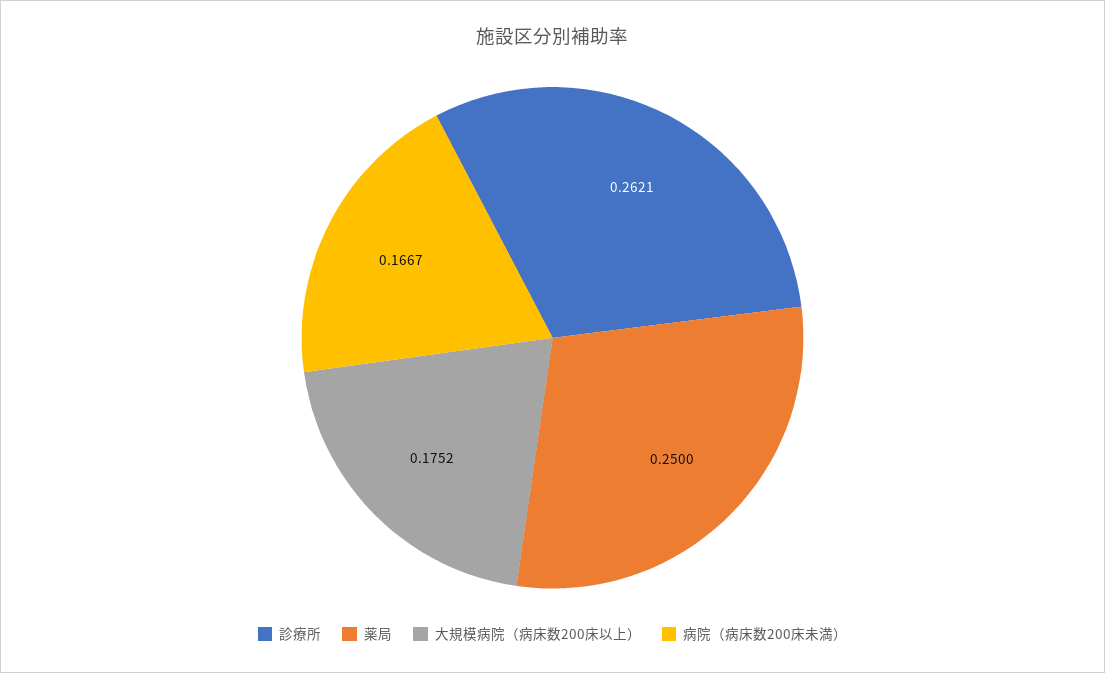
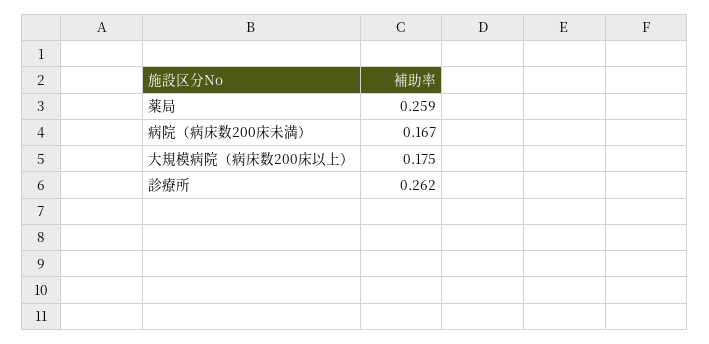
薬局: 0.25 -> 0.259

